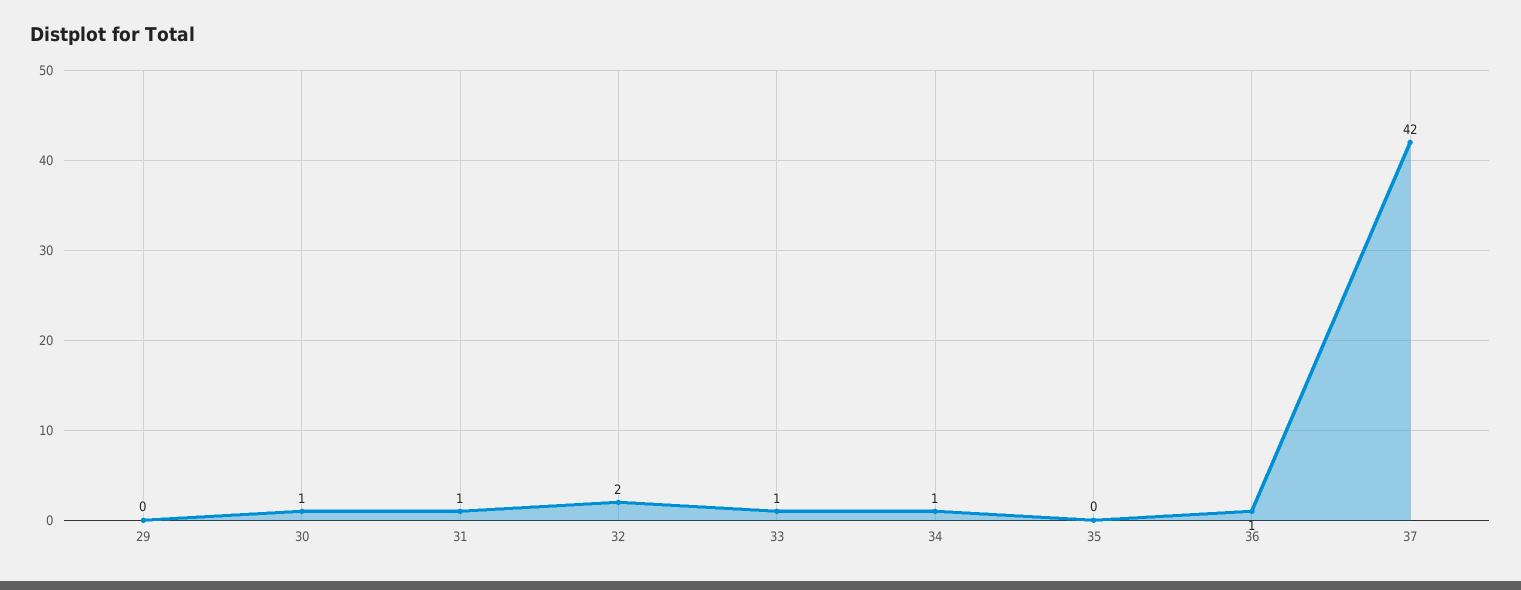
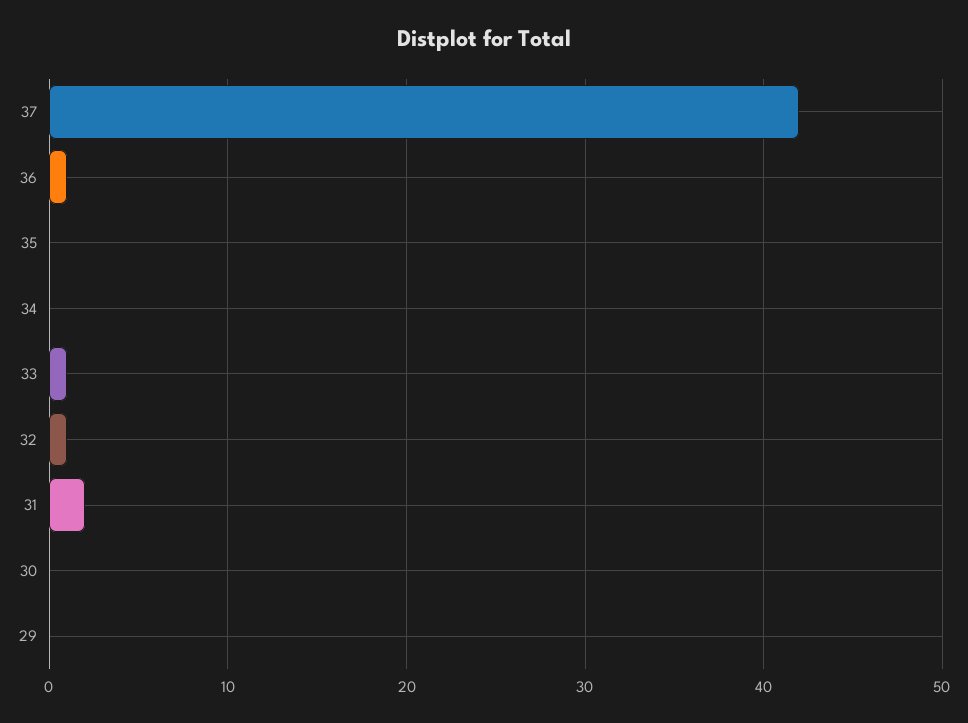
30: 1 -> 0
31: 1 -> 2
32: 2 -> 1
34: 1 -> 0

